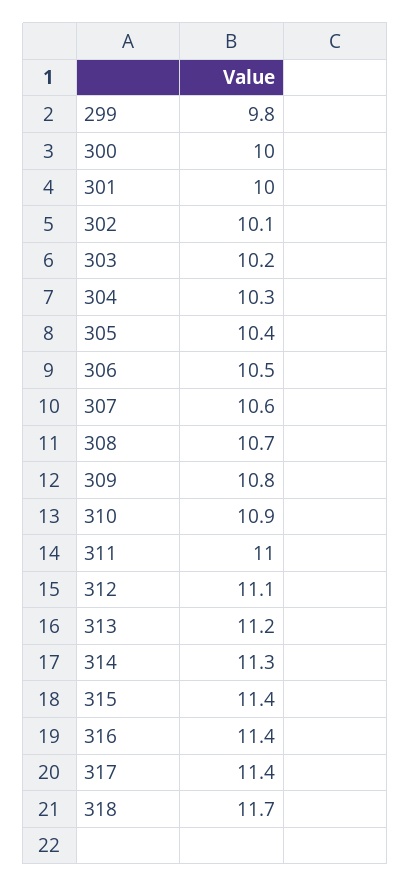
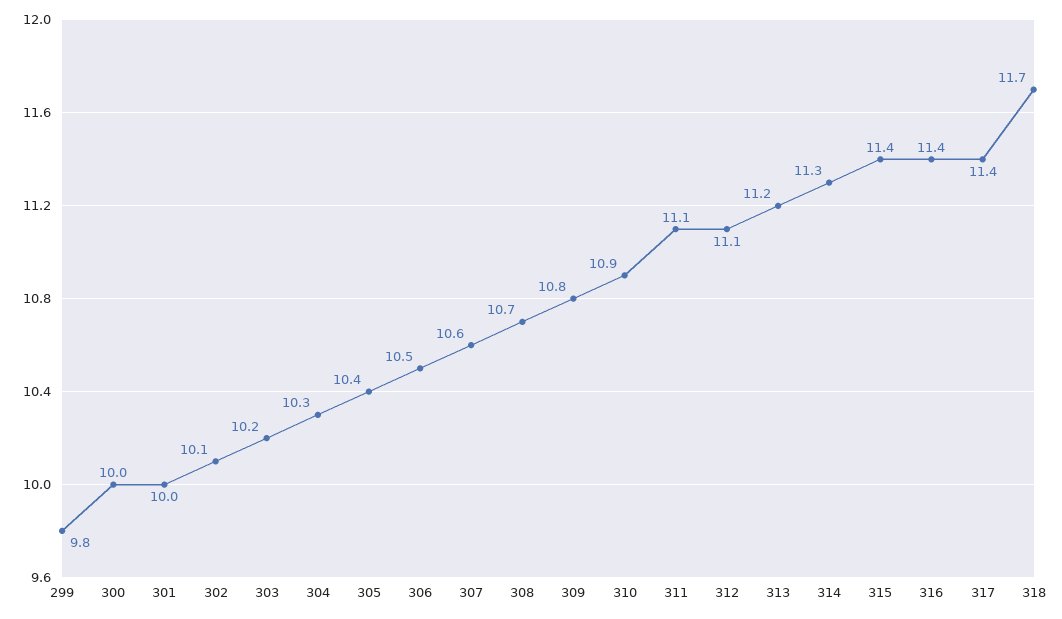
311: 11 -> 11.1

